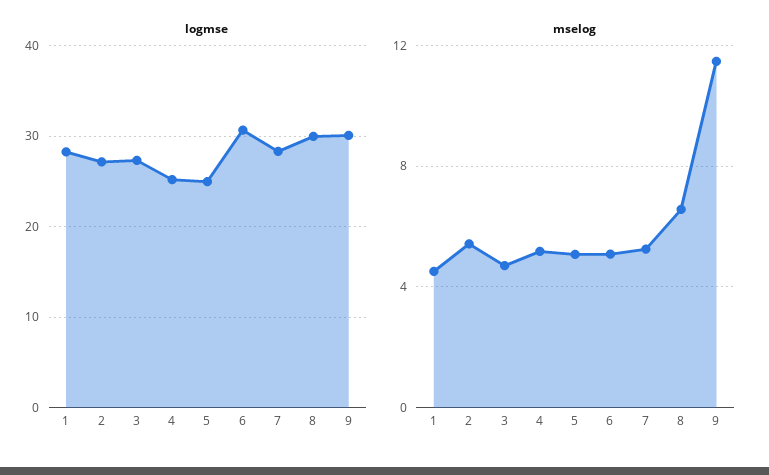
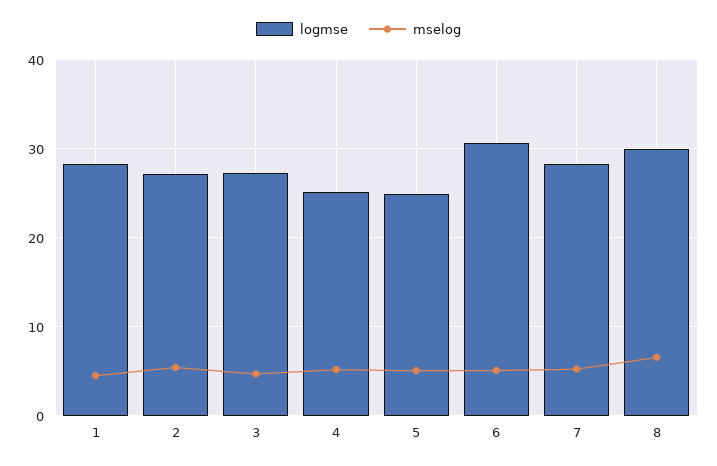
logmse, 9: 30 -> none
mselog, 9: 11.5 -> none

